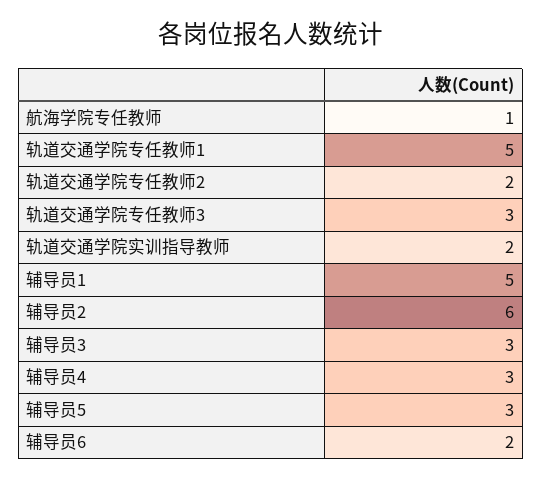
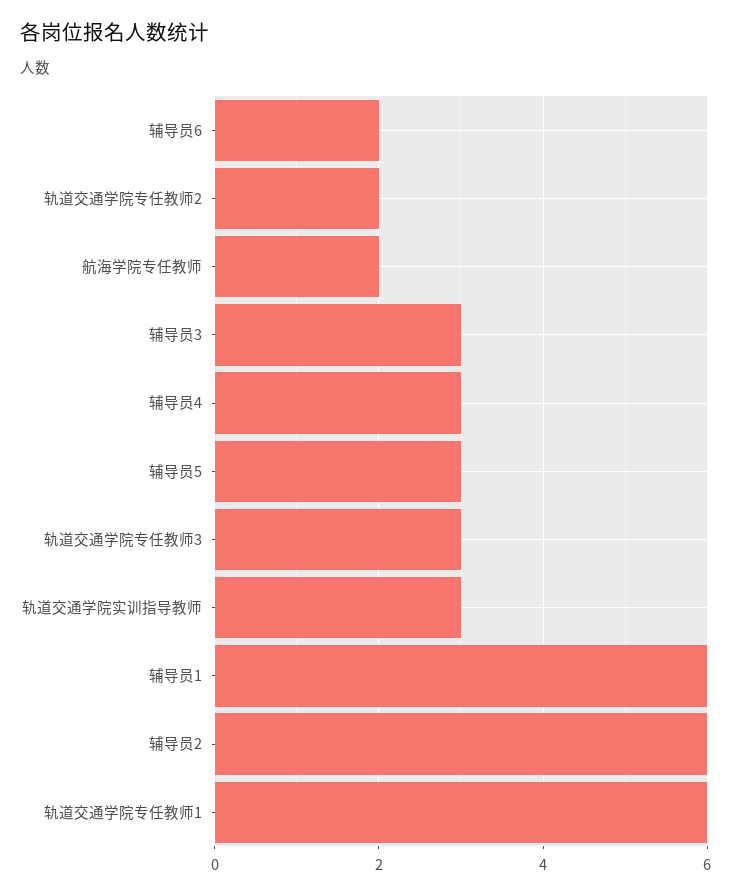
航海学院专任教师: 1 -> 2
轨道交通学院专任教师1: 5 -> 6
轨道交通学院实训指导教师: 2 -> 3
辅导员1: 5 -> 6

